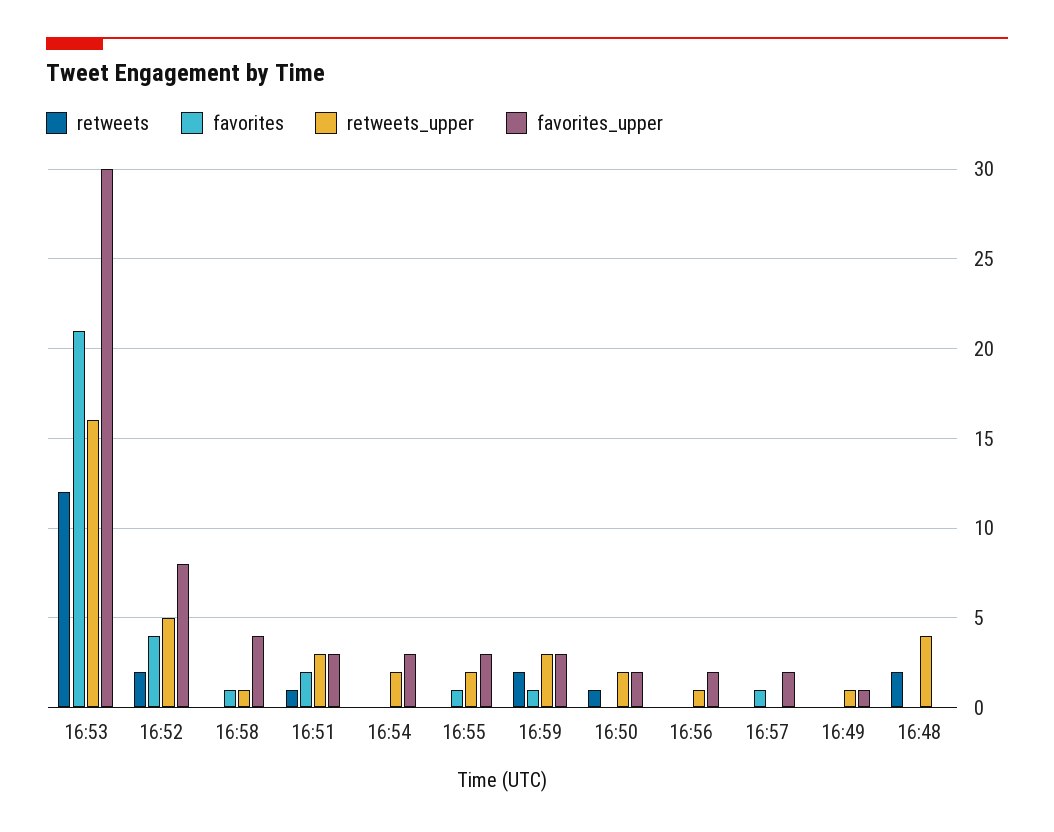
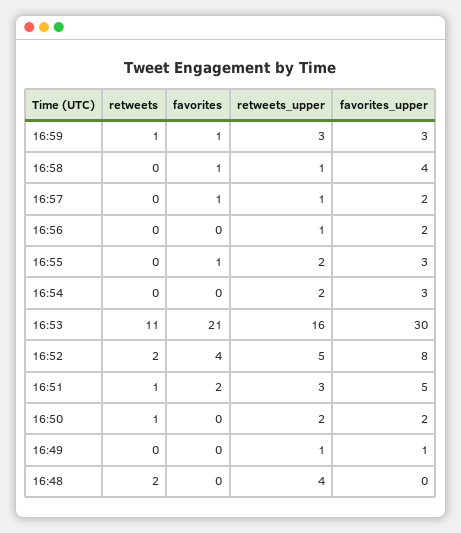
retweets, 16:53: 12 -> 11
favorites_upper, 16:51: 3 -> 5
retweets, 16:59: 2 -> 1
retweets_upper, 16:57: 0 -> 1

